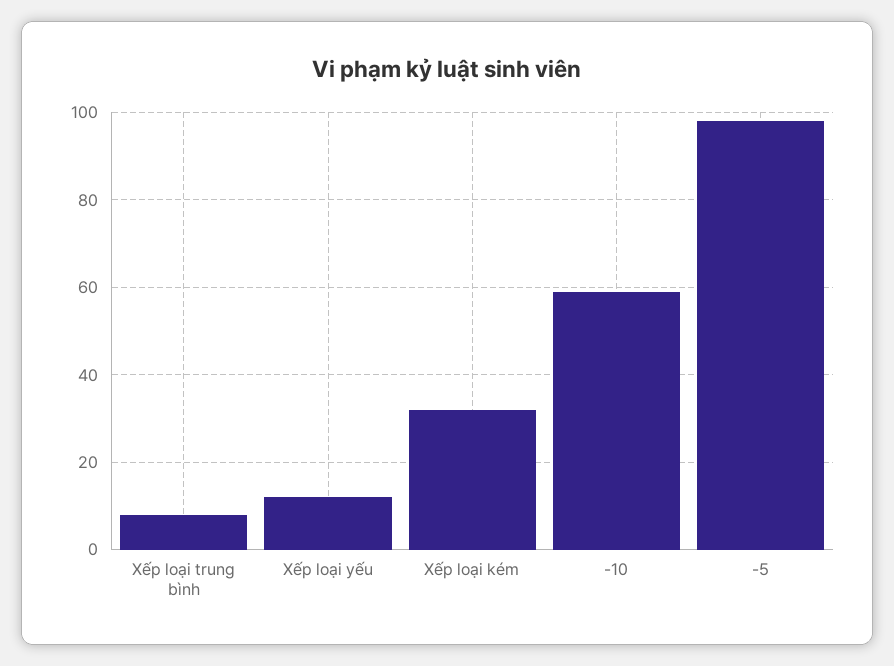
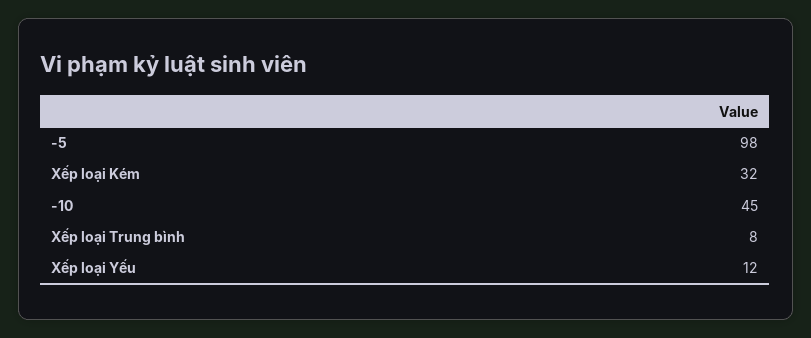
-10: 60 -> 45

